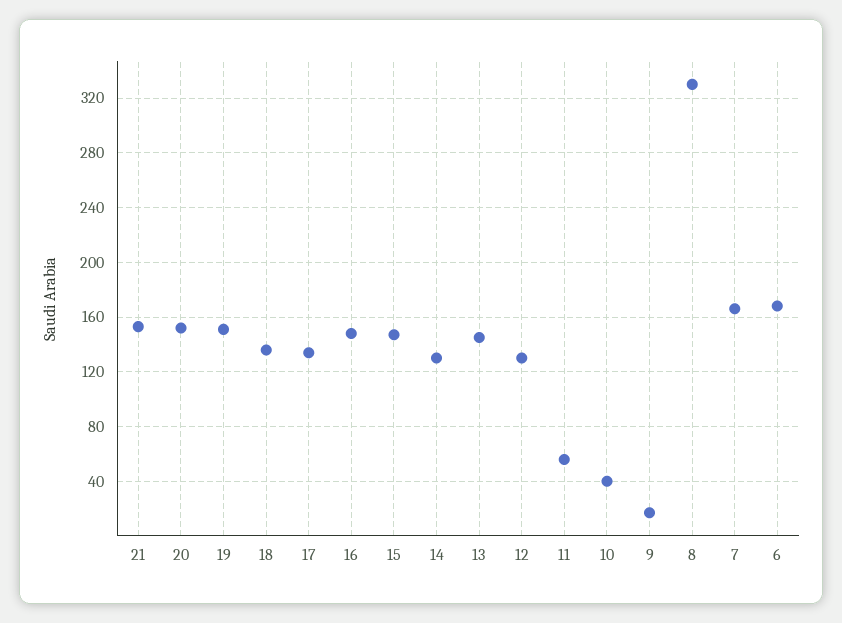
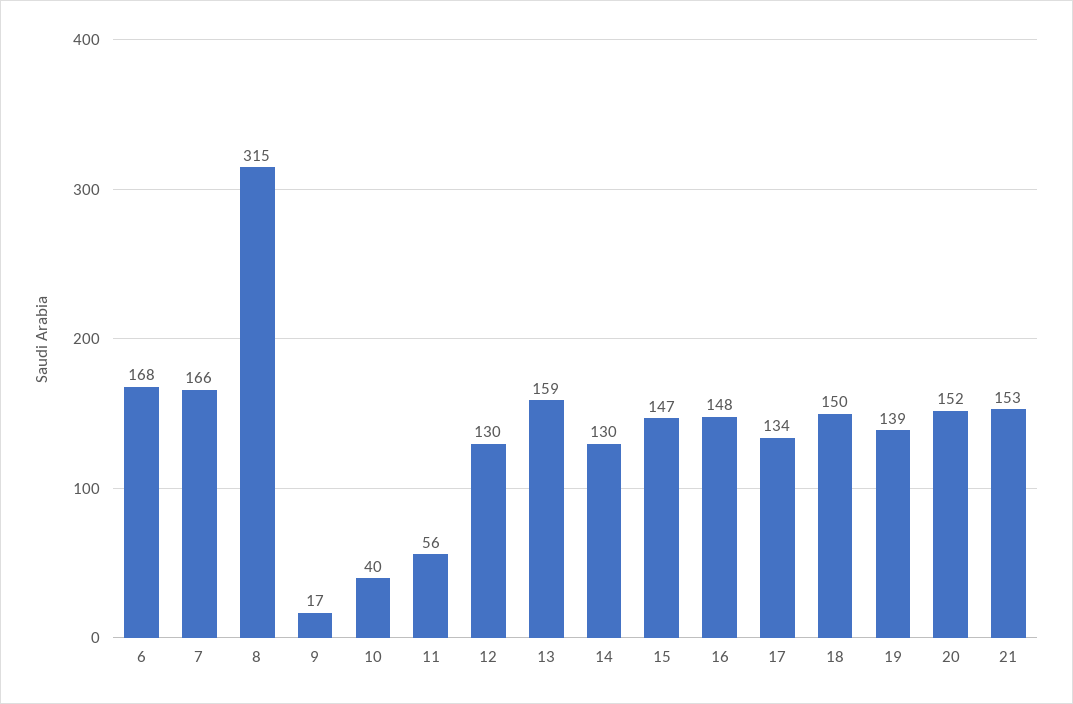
19: 150 -> 139
18: 135 -> 150
13: 145 -> 159
8: 330 -> 315

